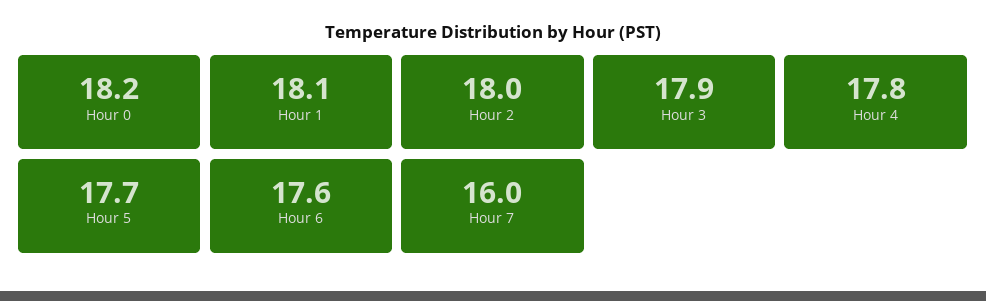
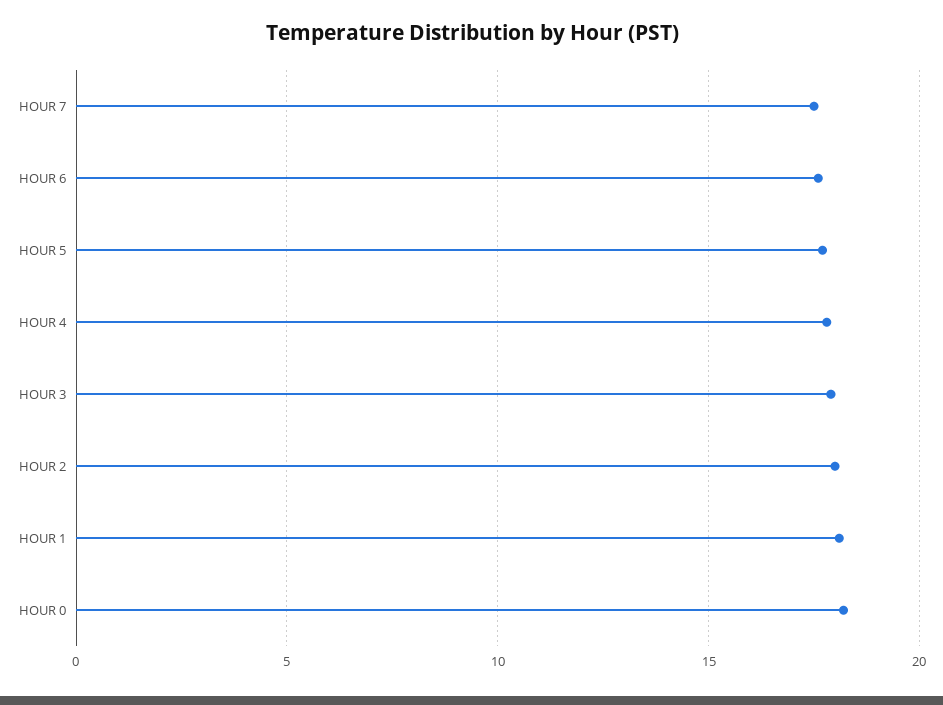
Hour 7: 16 -> 17.5

